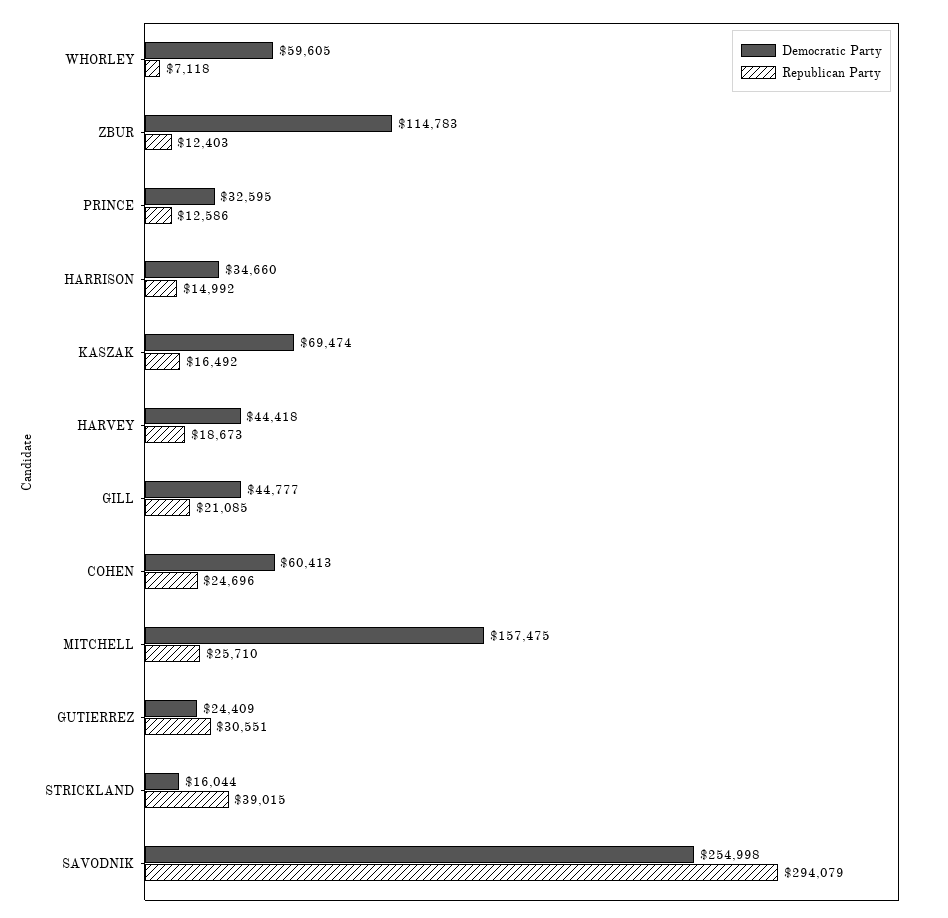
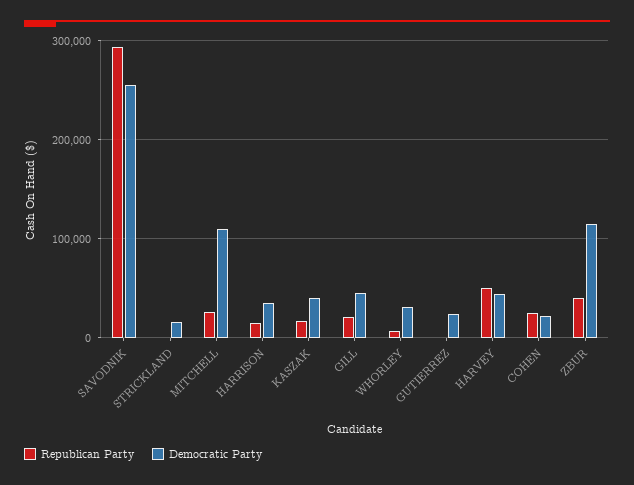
Democratic Party, WHORLEY: 59605 -> 30000
Republican Party, ZBUR: 12403 -> 40000
Democratic Party, PRINCE: 32595 -> none
Republican Party, PRINCE: 12586 -> none
Democratic Party, KASZAK: 69474 -> 40000
Republican Party, HARVEY: 18673 -> 50000
Democratic Party, COHEN: 60413 -> 20000
Democratic Party, MITCHELL: 157475 -> 110000
Republican Party, GUTIERREZ: 30551 -> 0
Republican Party, STRICKLAND: 39015 -> 0

